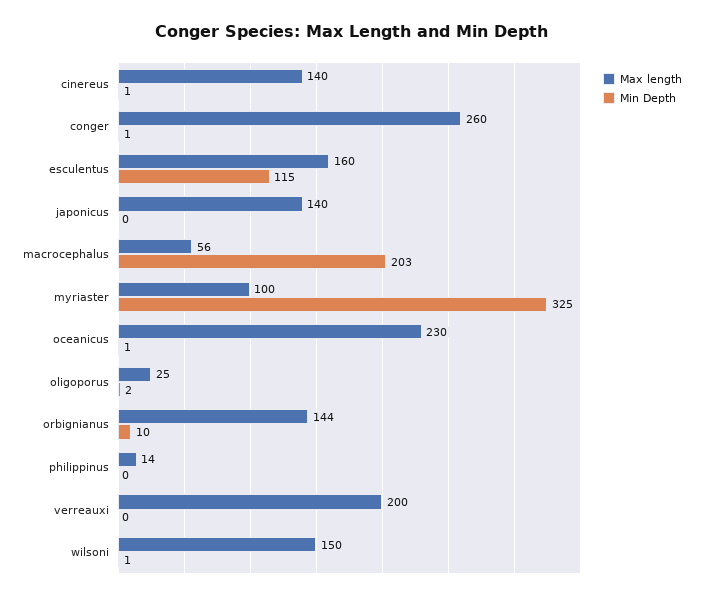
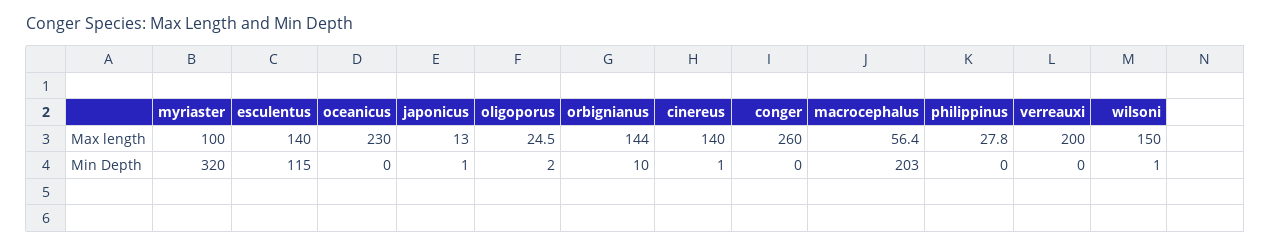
Min Depth, conger: 1 -> 0
Max length, esculentus: 160 -> 140
Max length, japonicus: 140 -> 13
Min Depth, japonicus: 0 -> 1
Min Depth, myriaster: 325 -> 320
Min Depth, oceanicus: 1 -> 0
Max length, philippinus: 14 -> 27.8

